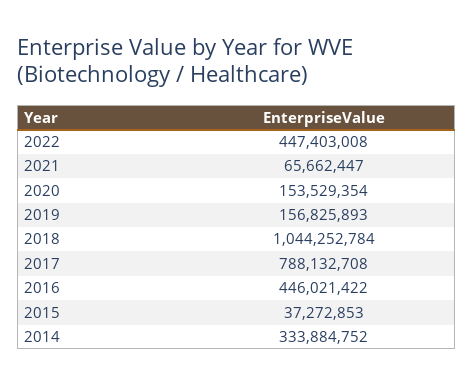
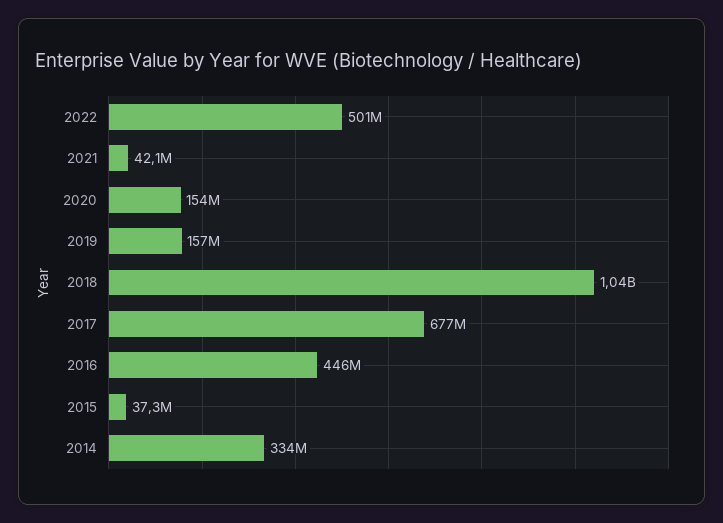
2022: 447403008 -> 501000000
2021: 65662447 -> 42100000
2017: 788132708 -> 677000000

